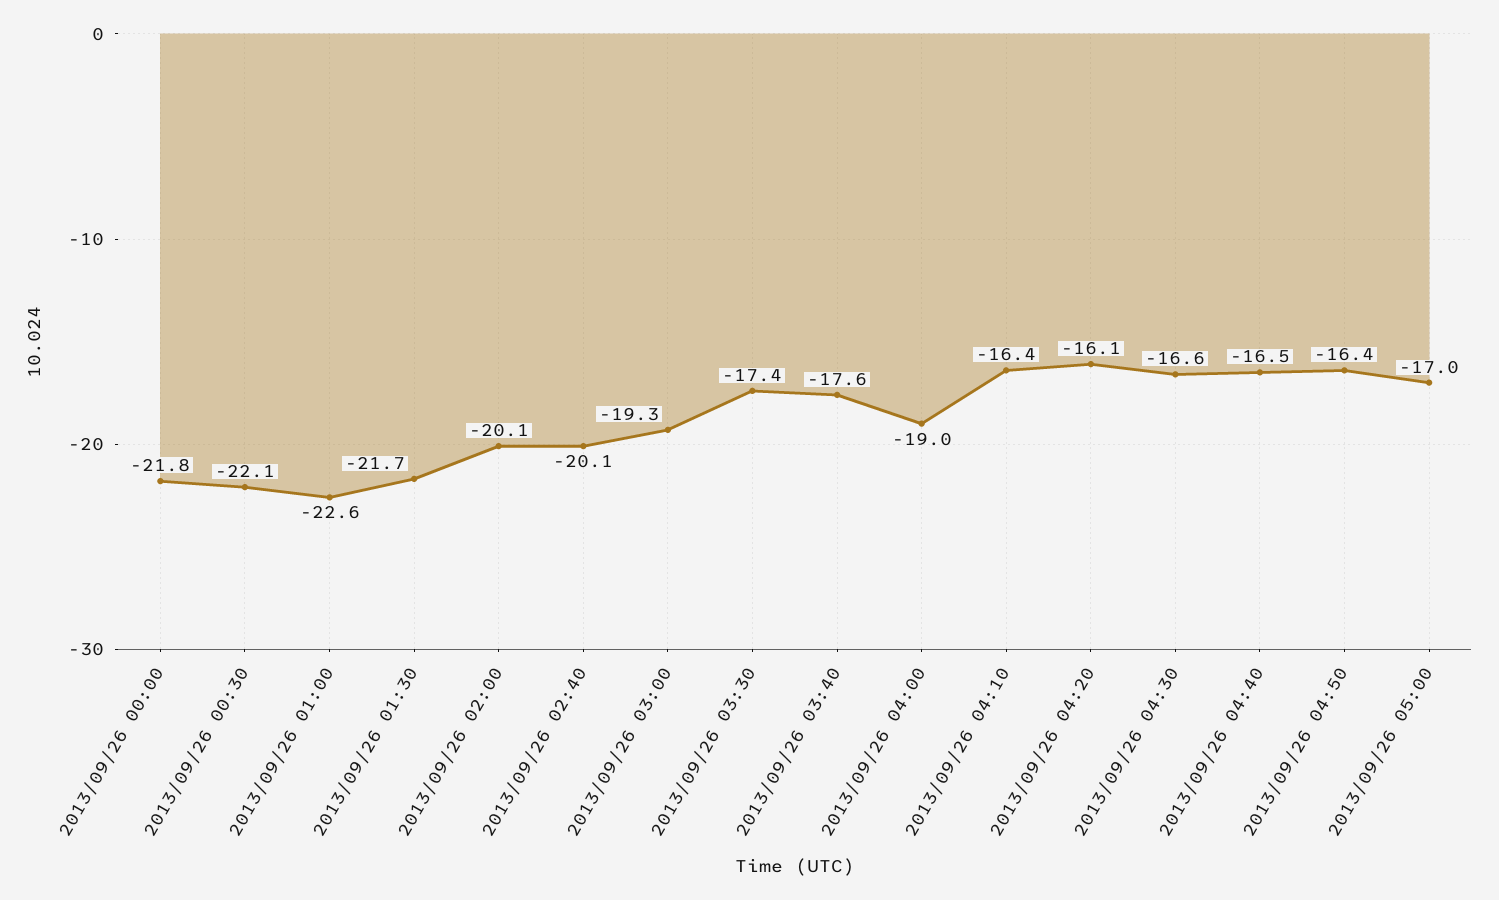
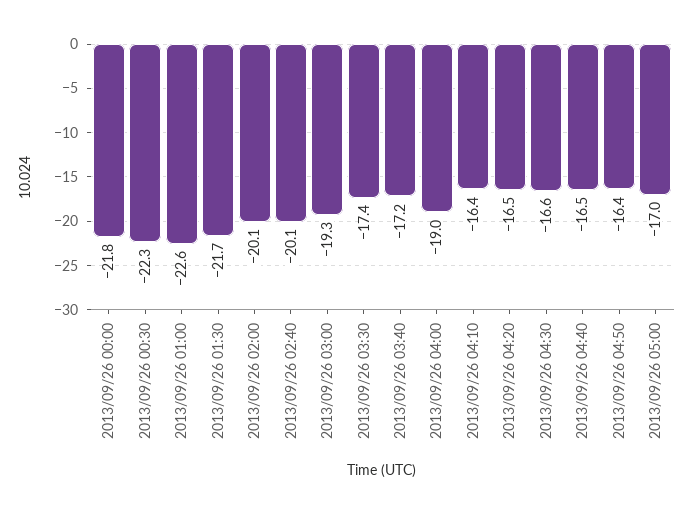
2013/09/26 00:30: -22.1 -> -22.3
2013/09/26 03:40: -17.6 -> -17.2
2013/09/26 04:20: -16.1 -> -16.5

